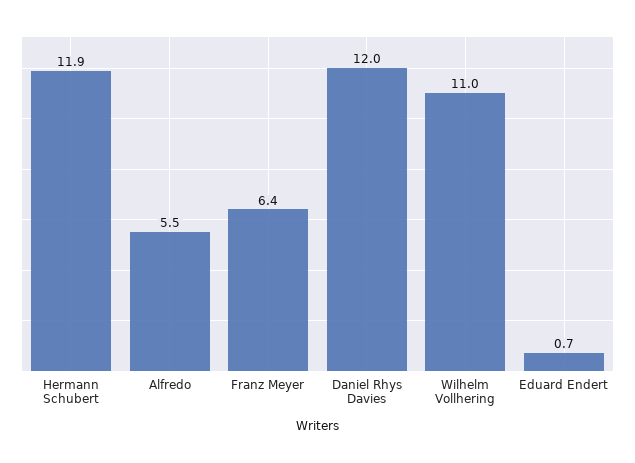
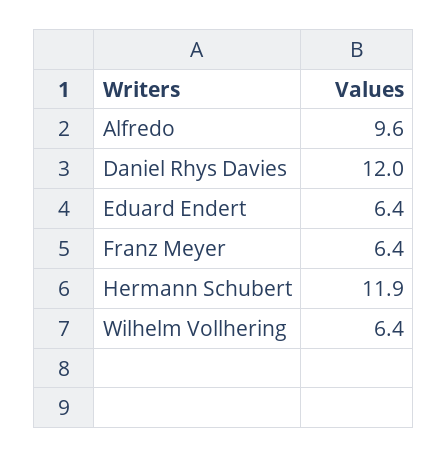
Alfredo: 5.5 -> 9.6
Wilhelm Vollhering: 11 -> 6.4
Eduard Endert: 0.7 -> 6.4

